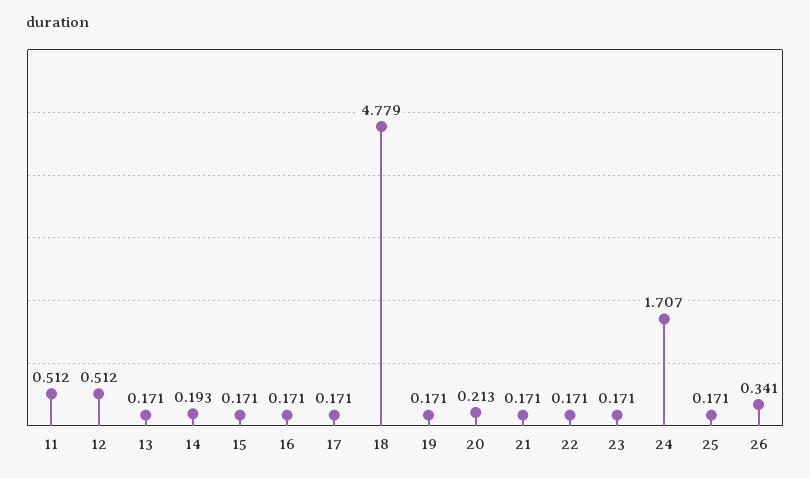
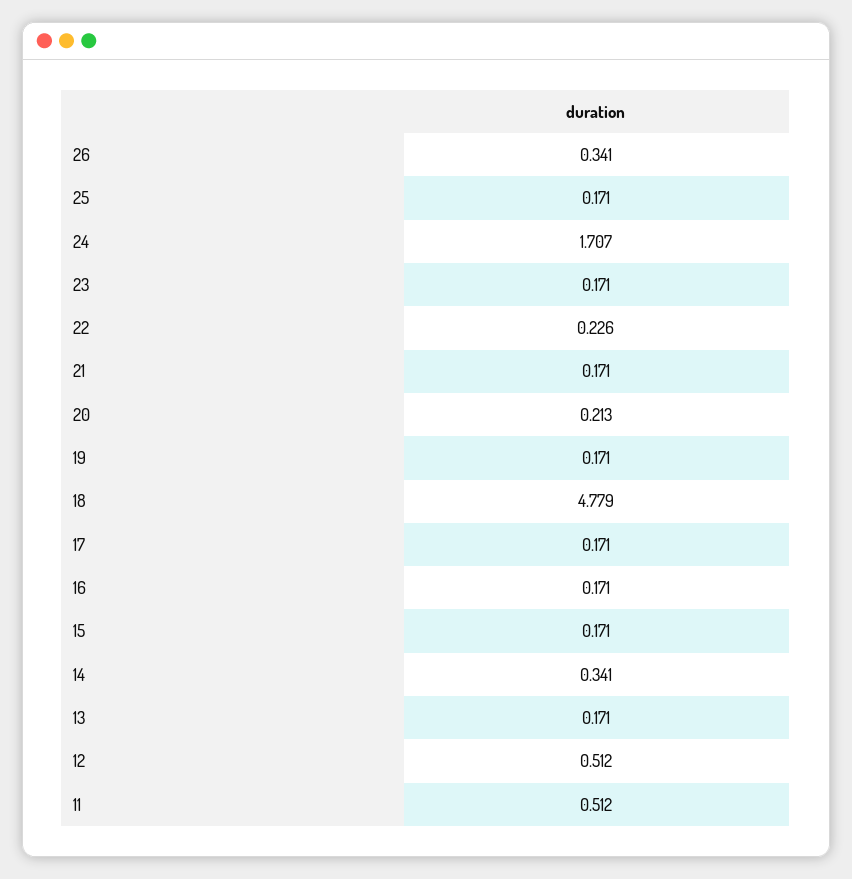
14: 0.193 -> 0.341
22: 0.171 -> 0.226

